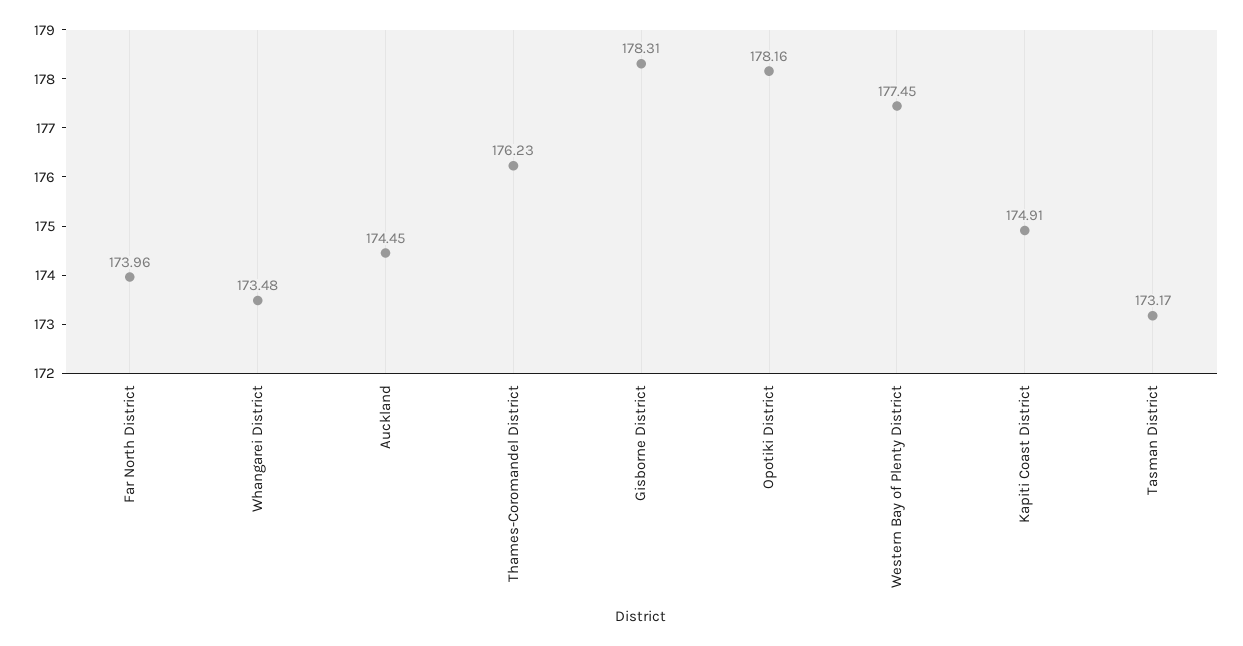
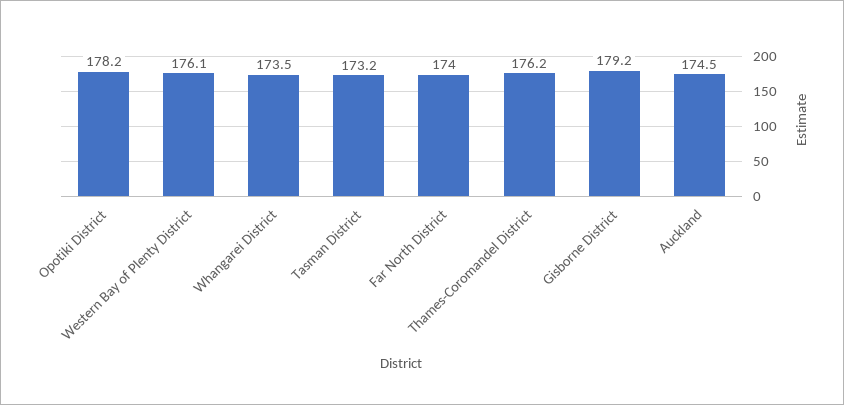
Gisborne District: 178.31 -> 179.2
Western Bay of Plenty District: 177.45 -> 176.1
Kapiti Coast District: 174.91 -> none

